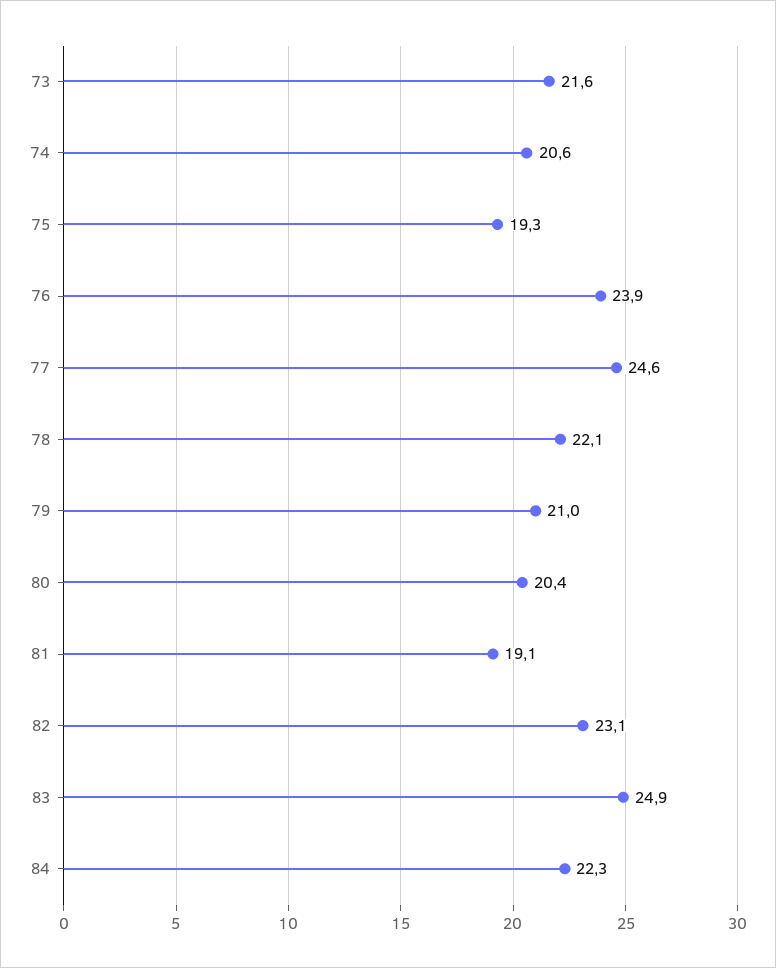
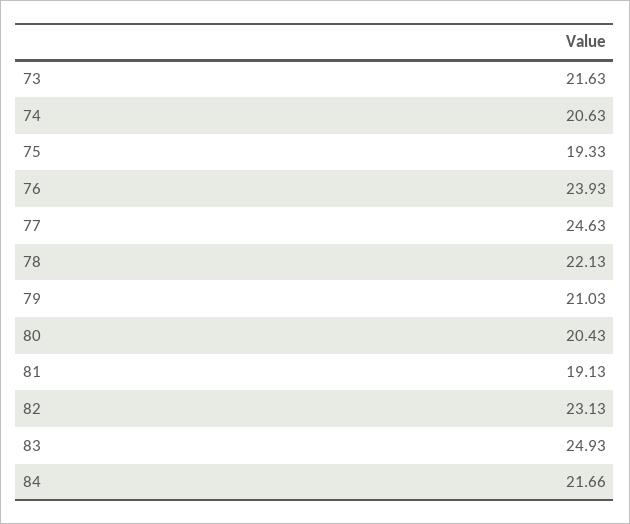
84: 22.3 -> 21.66

